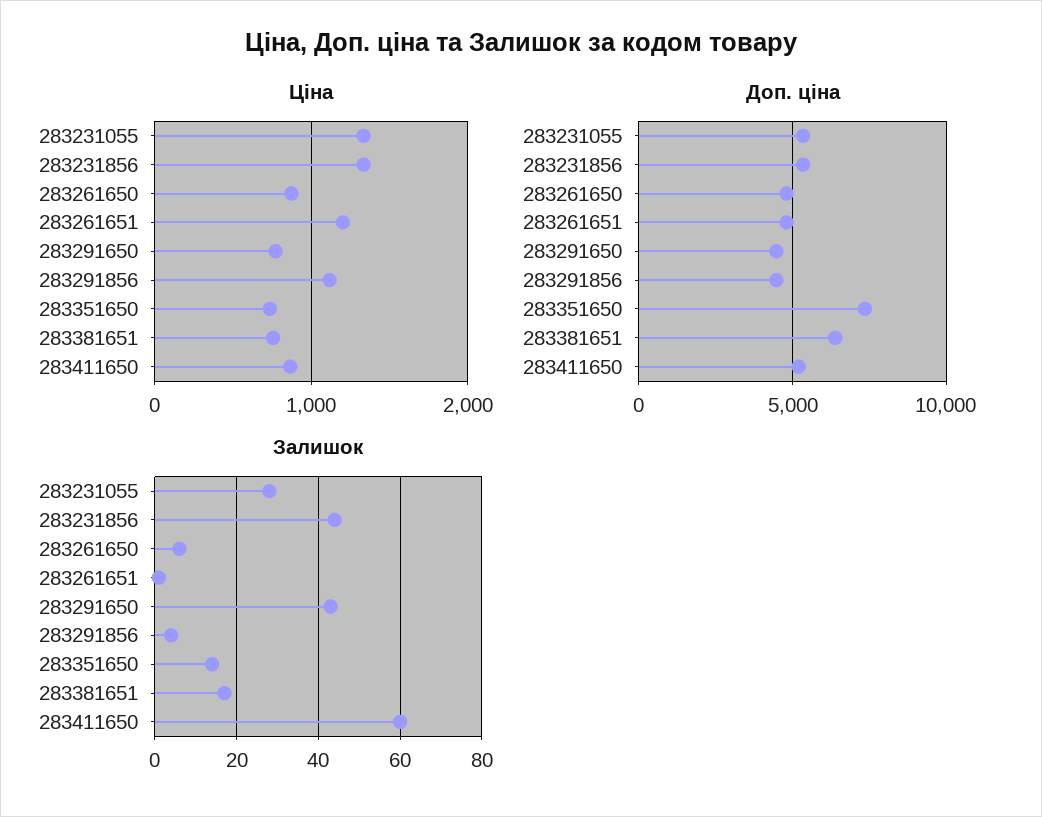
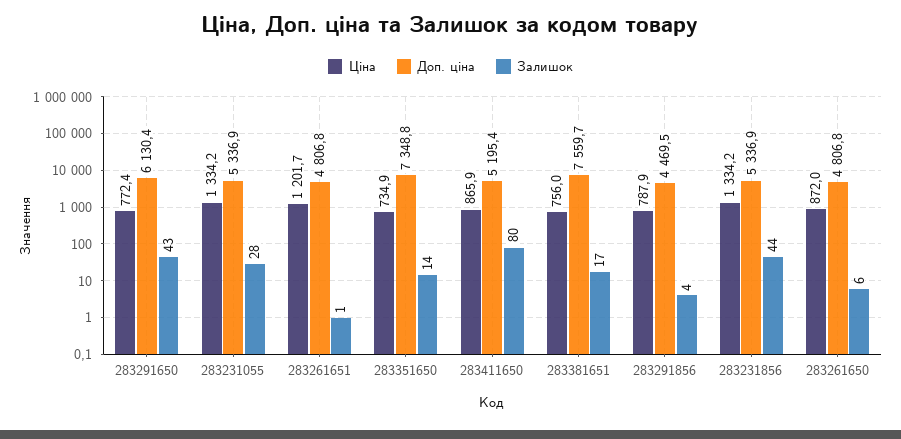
Ціна, 283291856: 1100 -> 787.9
Доп. ціна, 283291650: 4500 -> 6130.4
Доп. ціна, 283381651: 6500 -> 7559.7
Залишок, 283411650: 60 -> 80

